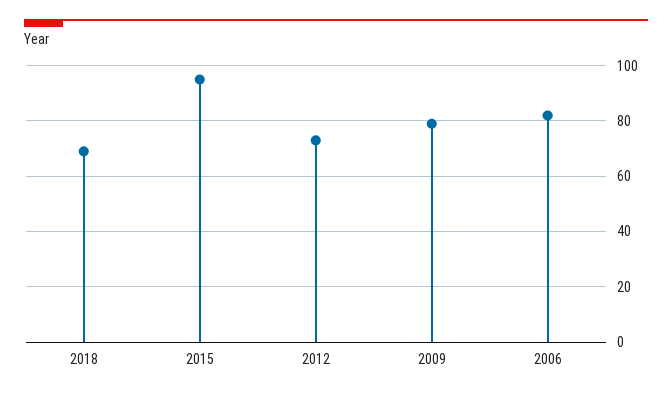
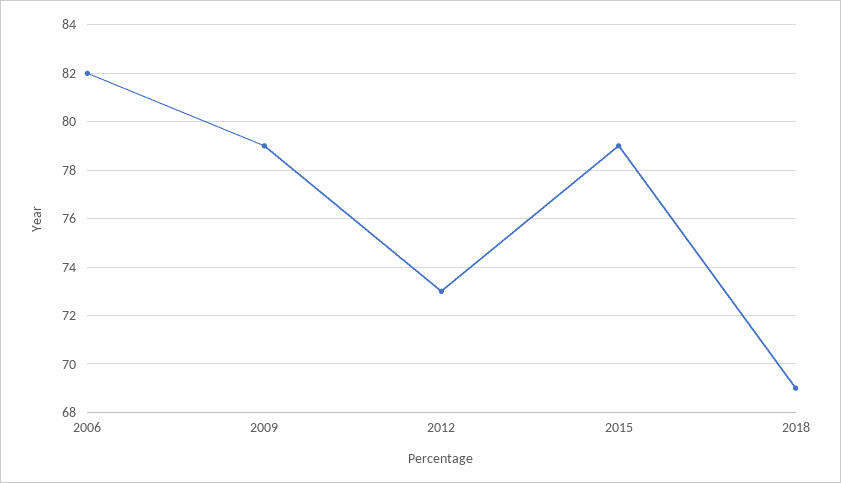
2015: 95 -> 79

